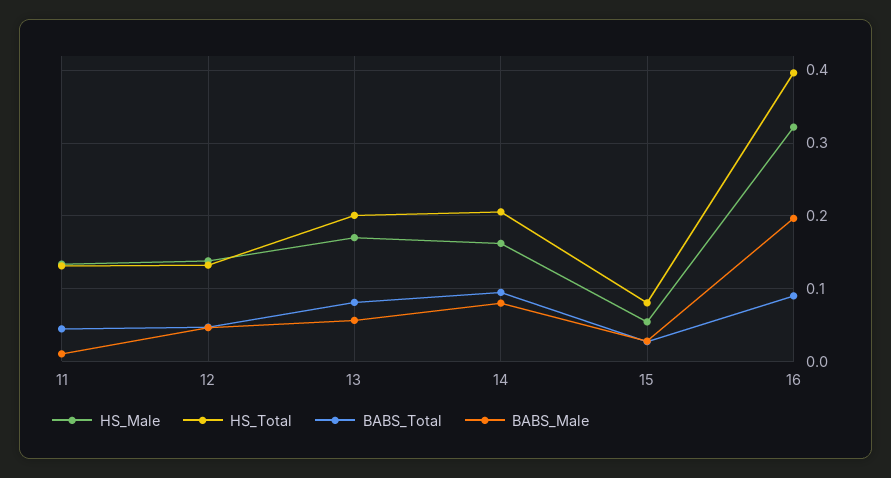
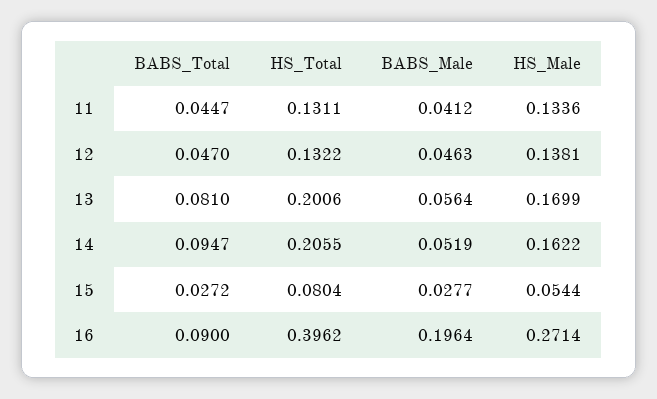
BABS_Male, 11: 0.01 -> 0.0412
BABS_Male, 14: 0.08 -> 0.0519
HS_Male, 16: 0.32 -> 0.2714

